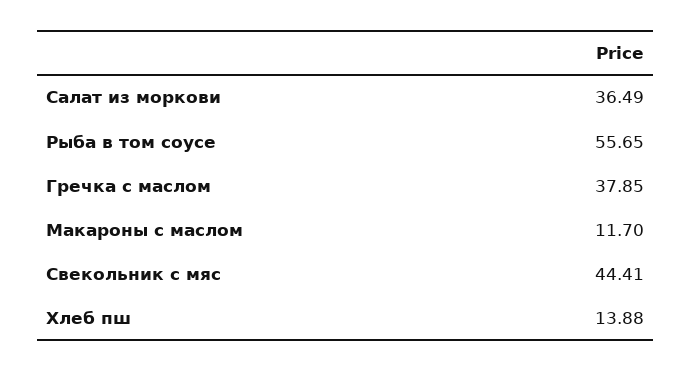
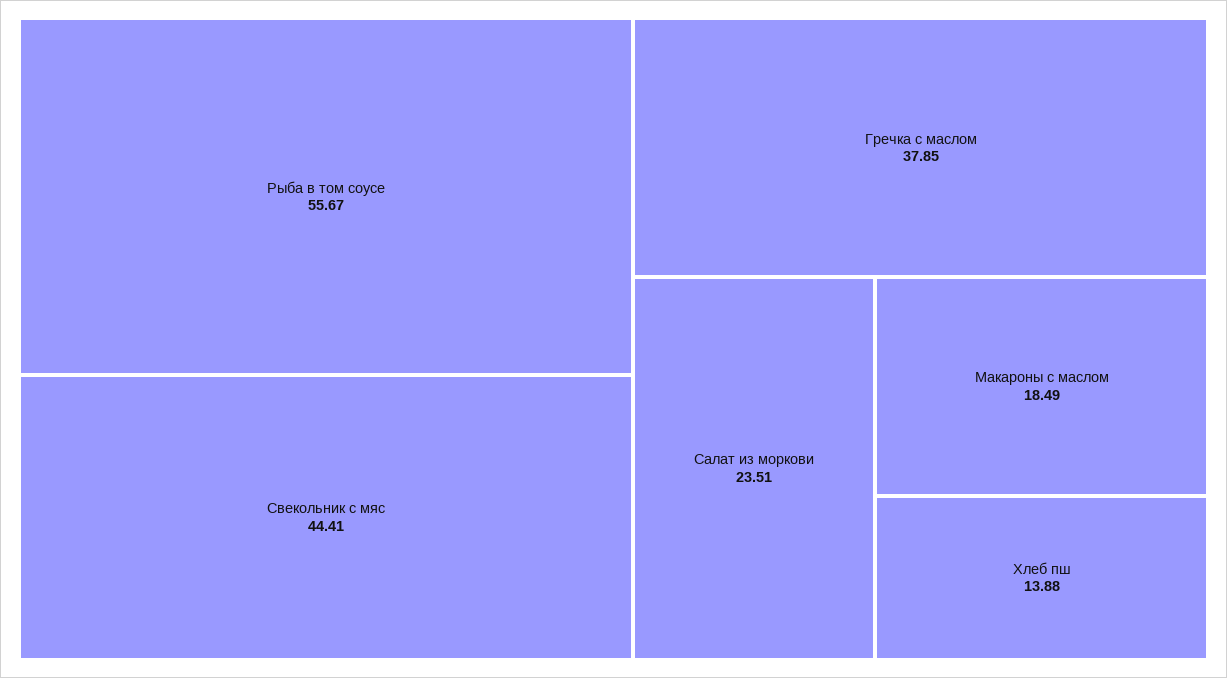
Салат из моркови: 36.49 -> 23.51
Рыба в том соусе: 55.65 -> 55.67
Макароны с маслом: 11.7 -> 18.49

